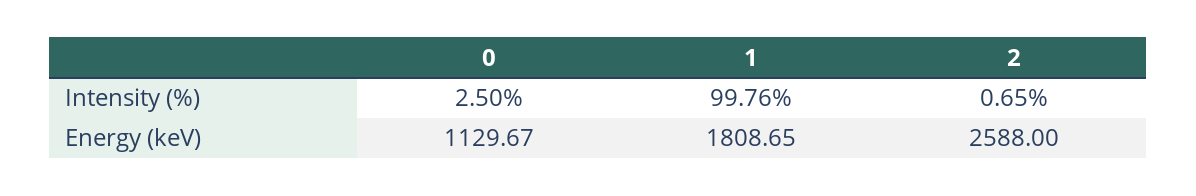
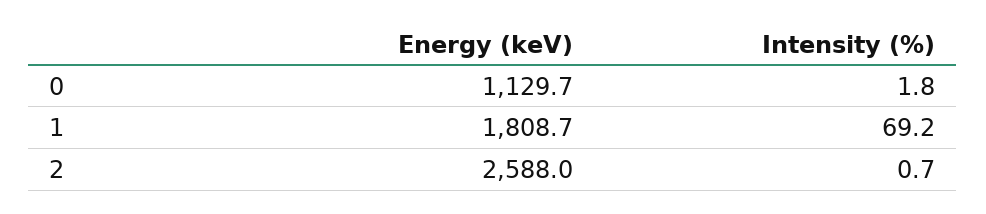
0, Intensity (%): 2.5 -> 1.8
1, Intensity (%): 99.76 -> 69.2

